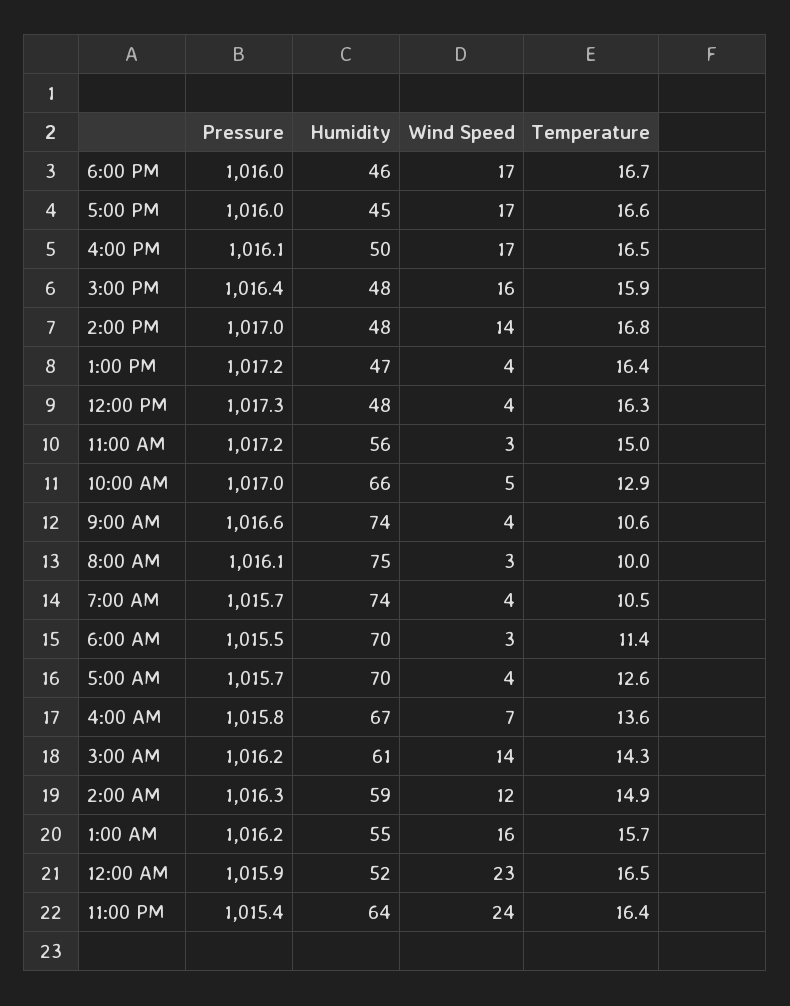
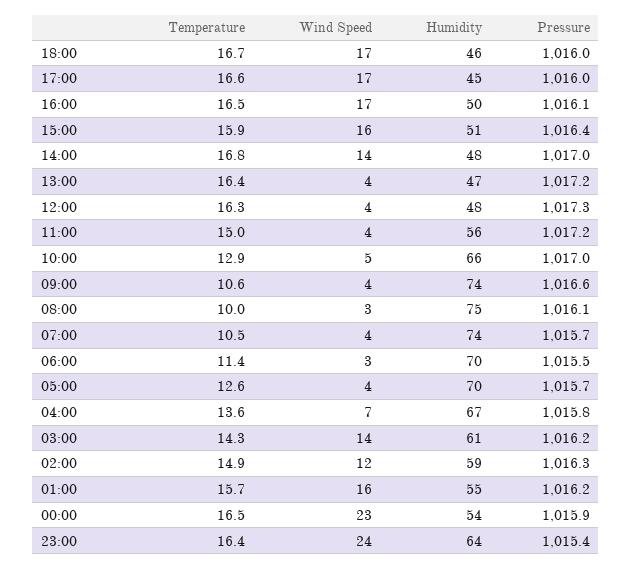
Humidity, 3:00 PM: 48 -> 51
Wind Speed, 11:00 AM: 3 -> 4
Humidity, 12:00 AM: 52 -> 54

